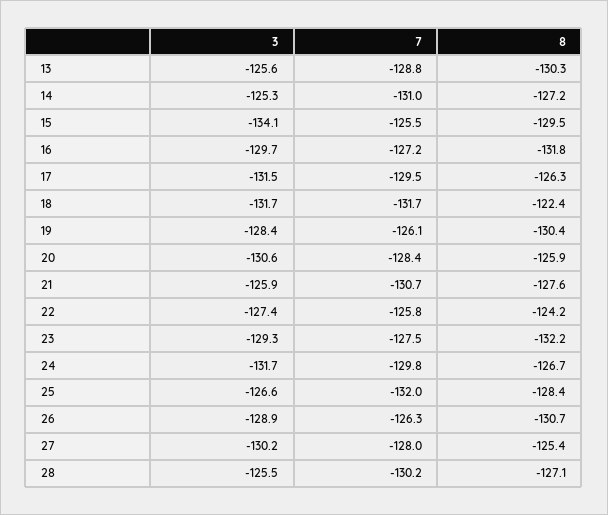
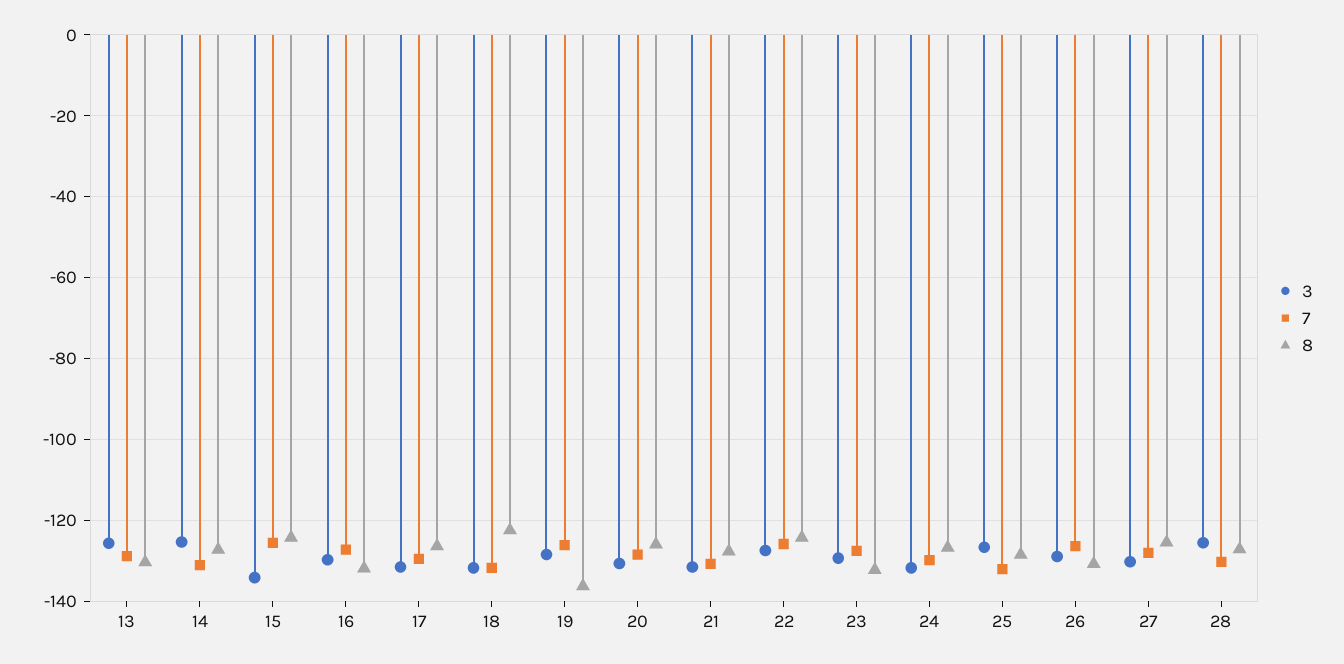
8, 15: -129.5 -> -124
8, 19: -130.4 -> -136
3, 21: -125.9 -> -132

